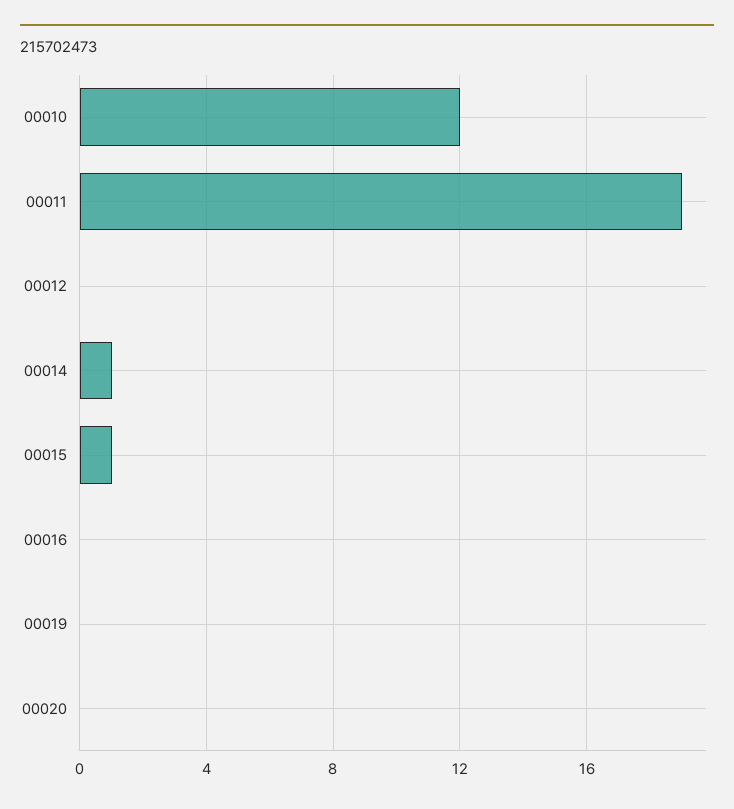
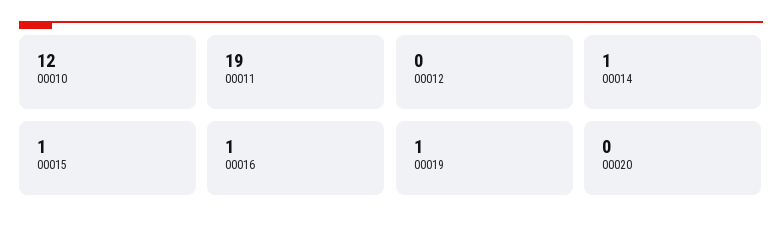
00016: 0 -> 1
00019: 0 -> 1

